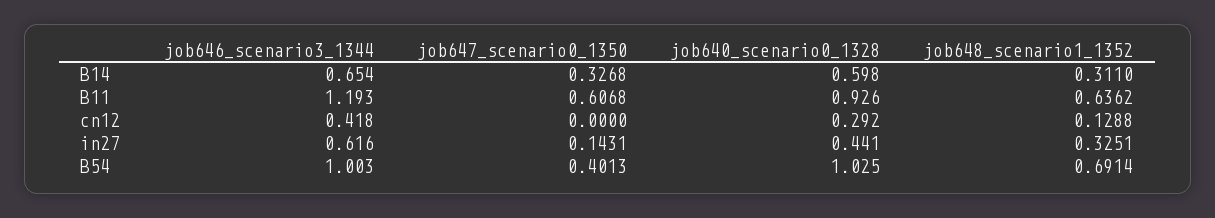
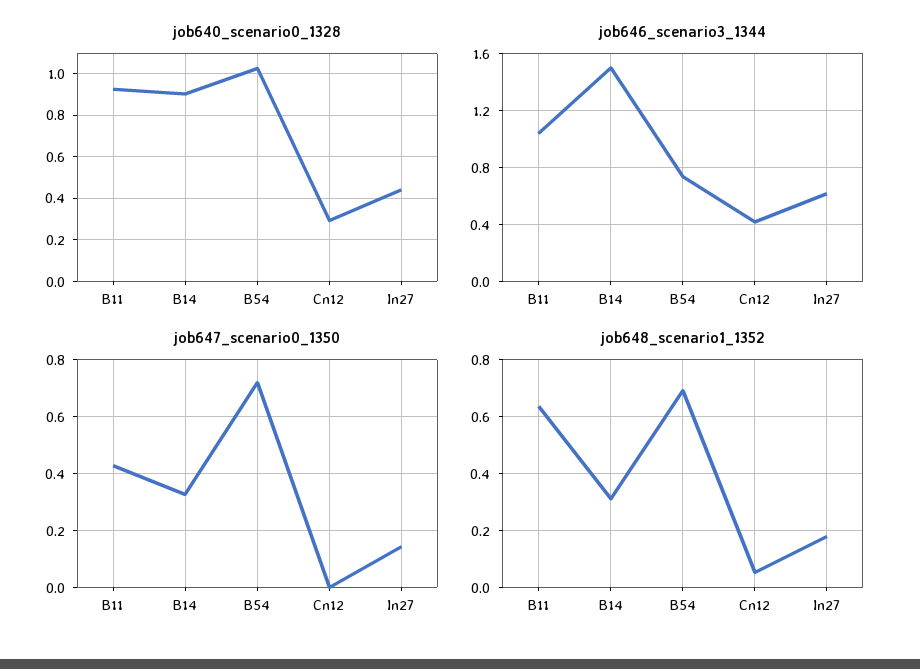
job646_scenario3_1344, B14: 0.654 -> 1.5
job640_scenario0_1328, B14: 0.598 -> 0.9
job646_scenario3_1344, B11: 1.193 -> 1.05
job647_scenario0_1350, B11: 0.6068 -> 0.425
job648_scenario1_1352, cn12: 0.1288 -> 0.05
job648_scenario1_1352, in27: 0.3251 -> 0.175
job646_scenario3_1344, B54: 1.003 -> 0.75
job647_scenario0_1350, B54: 0.4013 -> 0.725

